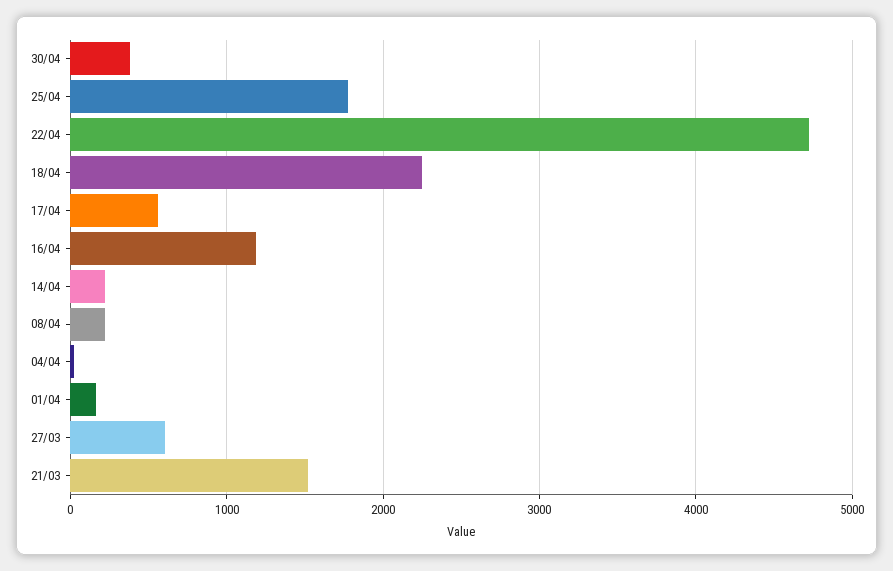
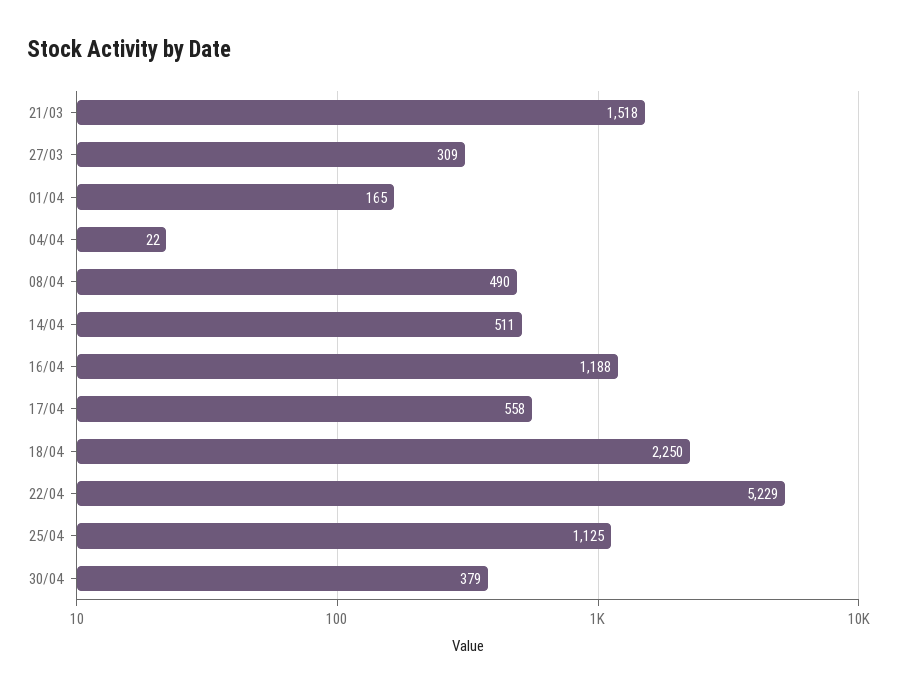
25/04: 1800 -> 1125
22/04: 4700 -> 5229
14/04: 200 -> 511
08/04: 200 -> 490
27/03: 600 -> 309

